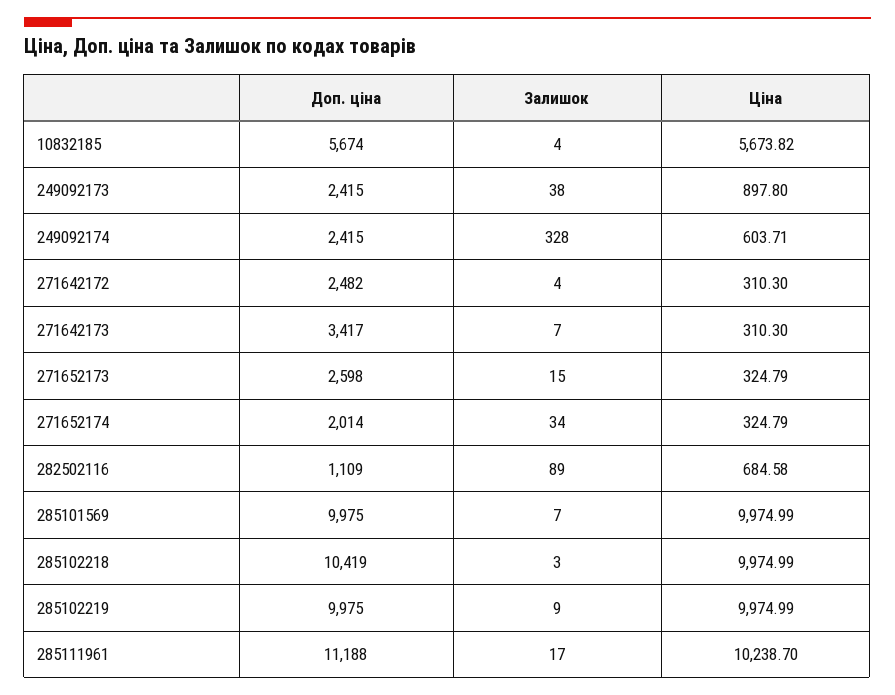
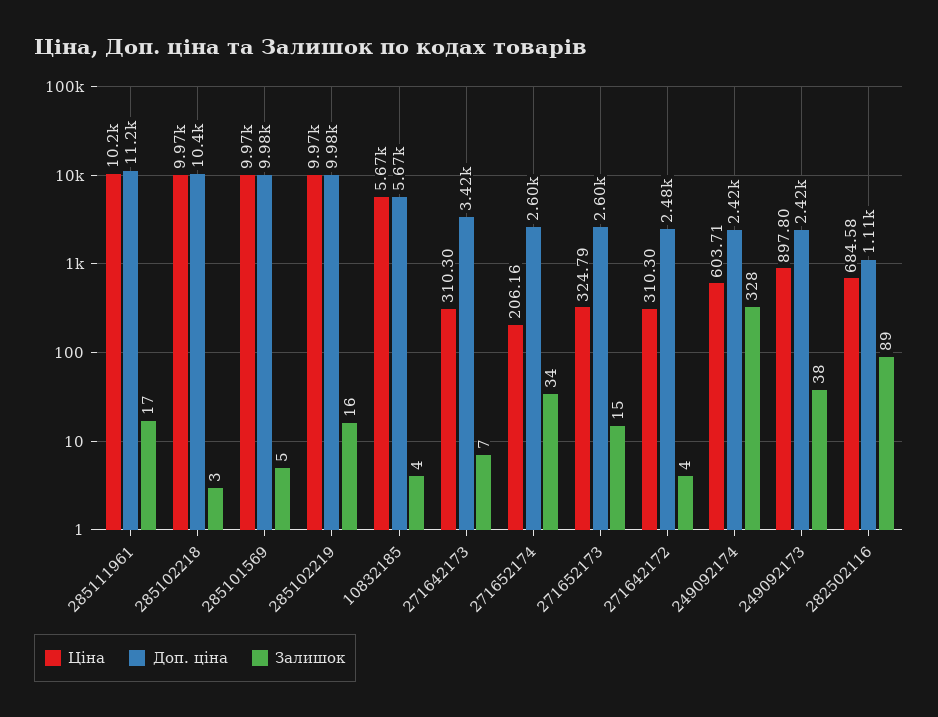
Доп. ціна, 271652174: 2014 -> 2600
Ціна, 271652174: 324.79 -> 206.16
Залишок, 285101569: 7 -> 5
Залишок, 285102219: 9 -> 16

